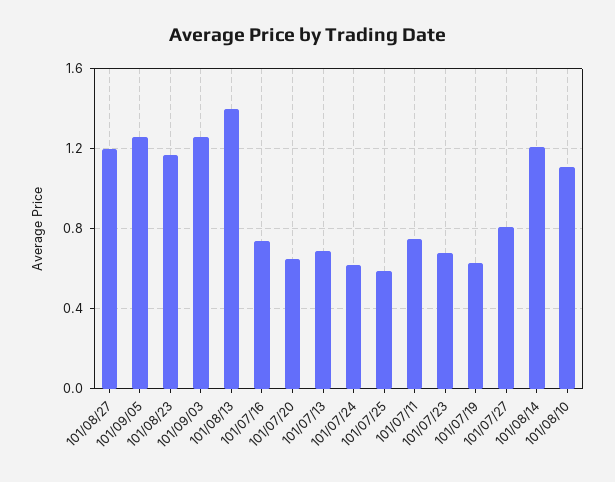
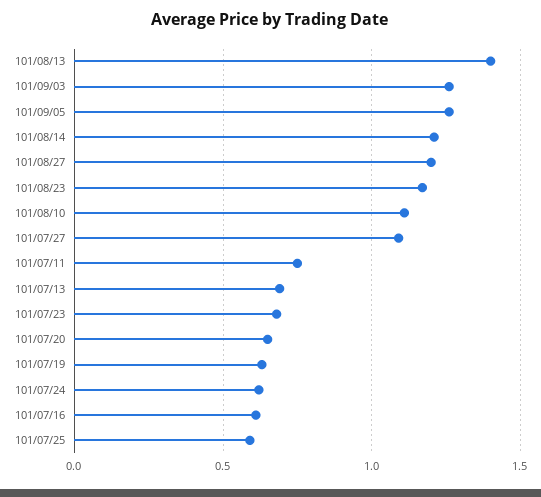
101/07/16: 0.75 -> 0.6
101/07/27: 0.8 -> 1.1

